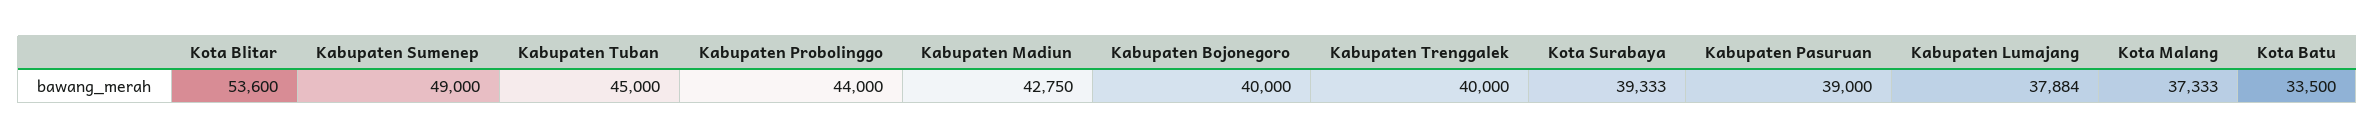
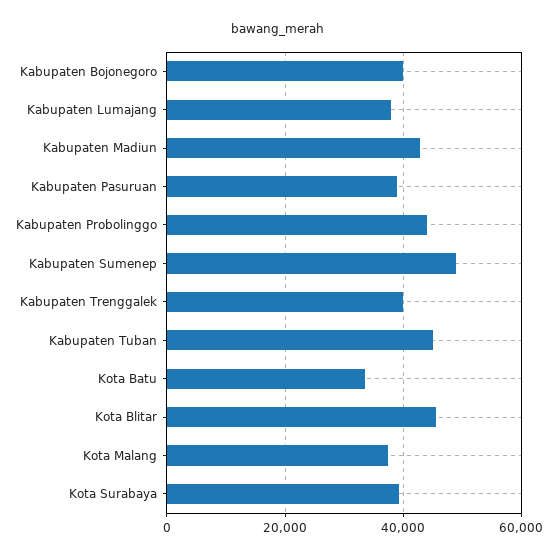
Kota Blitar: 53600 -> 46000

